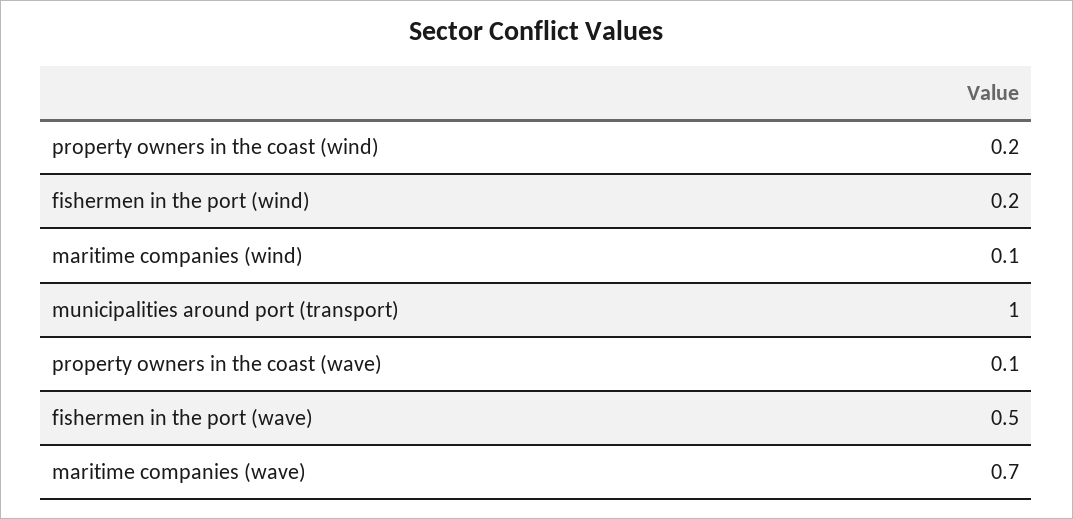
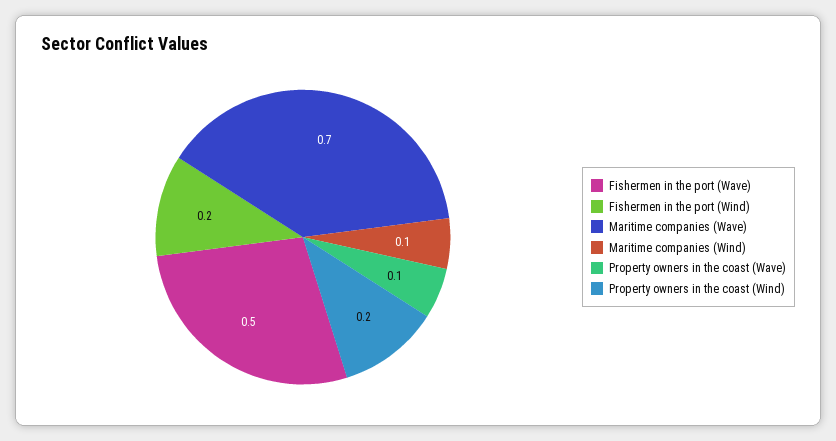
municipalities around port (transport): 1 -> none

